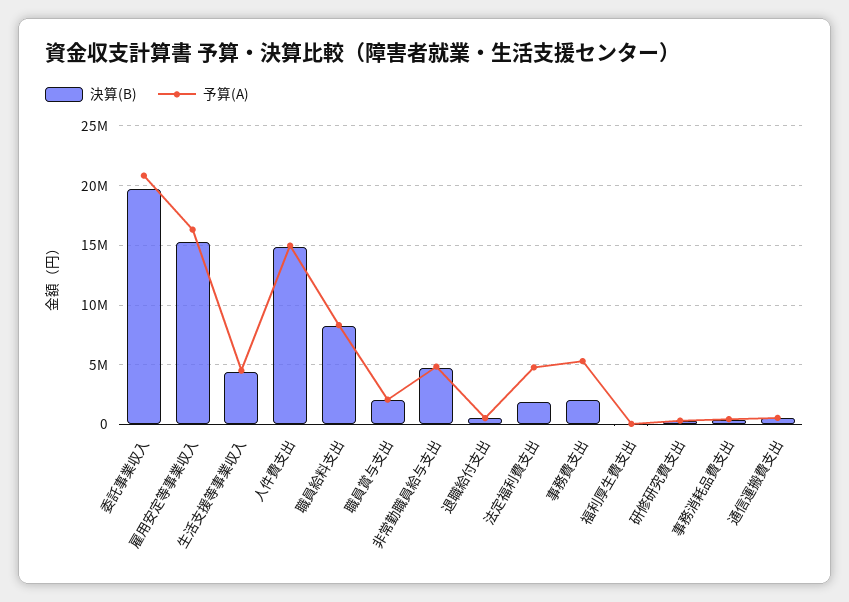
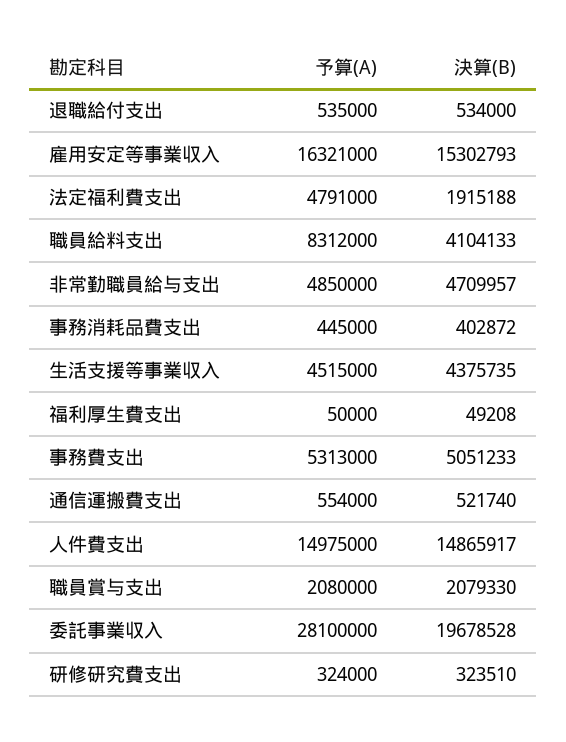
予算(A), 委託事業収入: 21000000 -> 28100000
決算(B), 職員給料支出: 8000000 -> 4104133
決算(B), 事務費支出: 2000000 -> 5051233

